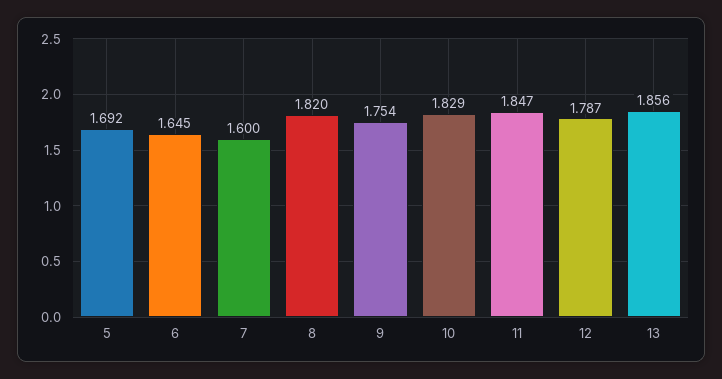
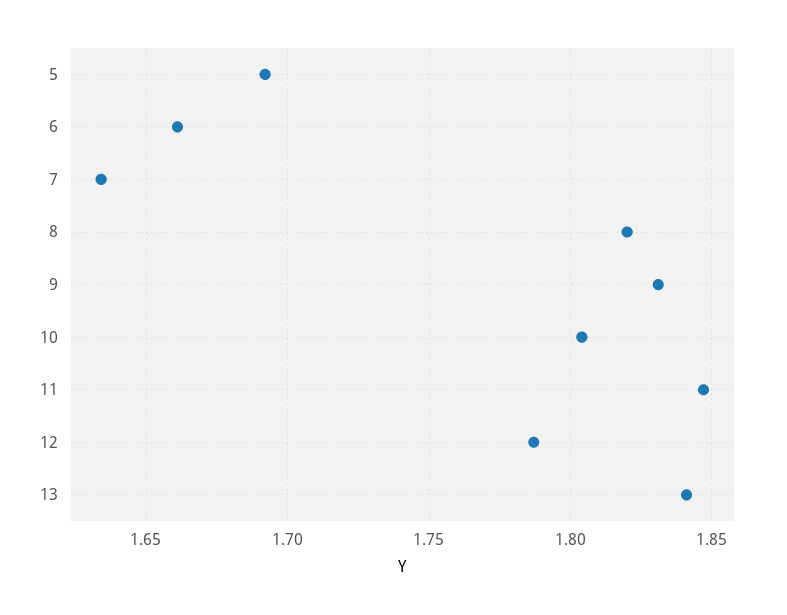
6: 1.645 -> 1.66
7: 1.6 -> 1.635
9: 1.754 -> 1.83
10: 1.829 -> 1.805
13: 1.856 -> 1.84

